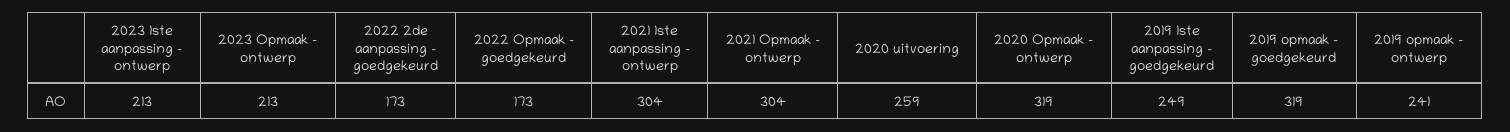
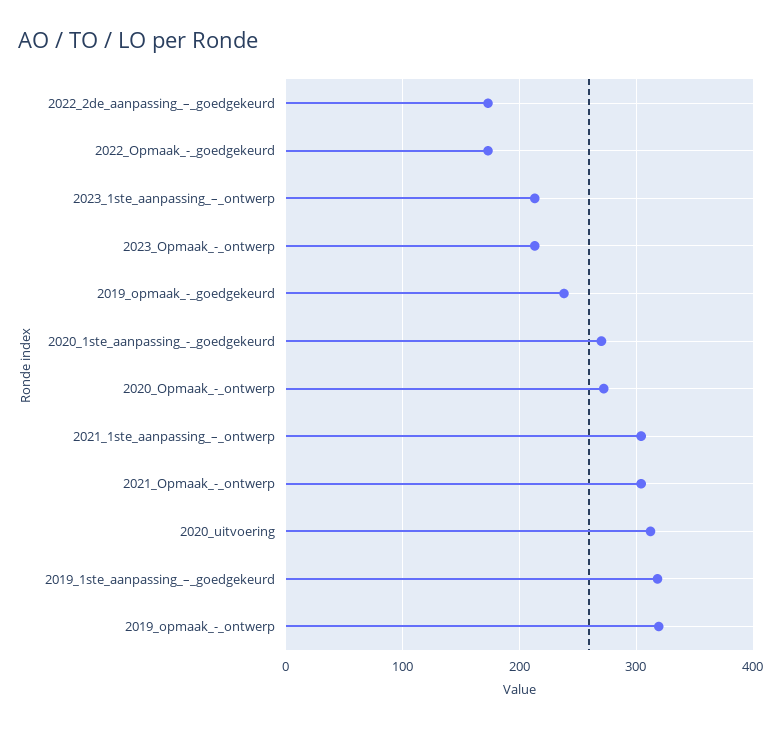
2020 uitvoering: 259 -> 310
2020 Opmaak - ontwerp: 319 -> 270
2019 1ste aanpassing – goedgekeurd: 249 -> 320
2019 opmaak - goedgekeurd: 319 -> 240
2019 opmaak - ontwerp: 241 -> 320
2020_1ste_aanpassing_-_goedgekeurd: none -> 270

